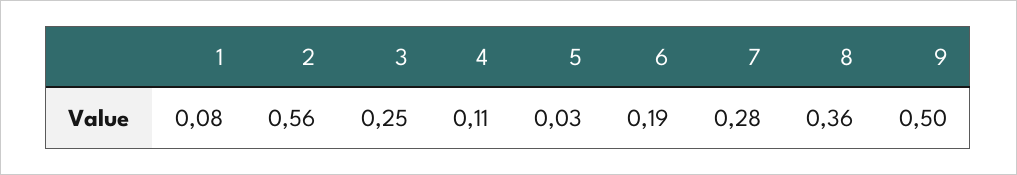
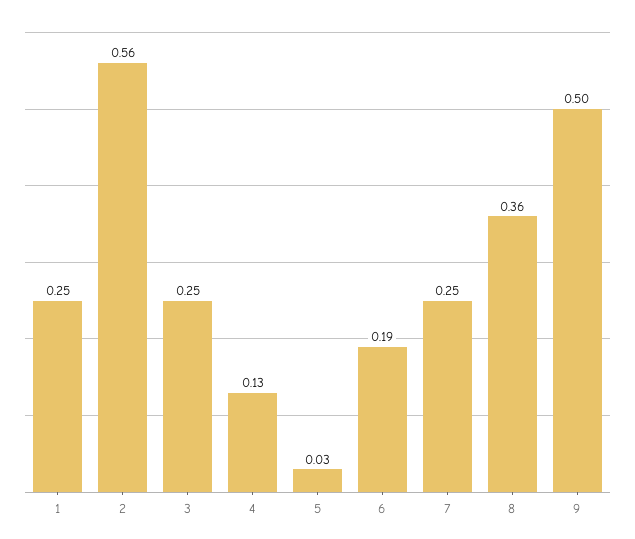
1: 0.08 -> 0.25
4: 0.11 -> 0.13
7: 0.28 -> 0.25

